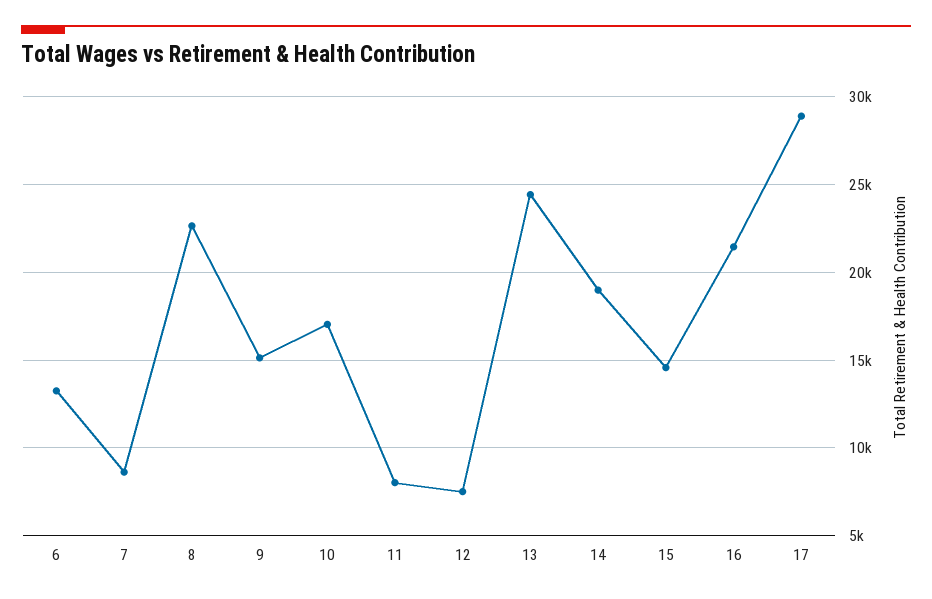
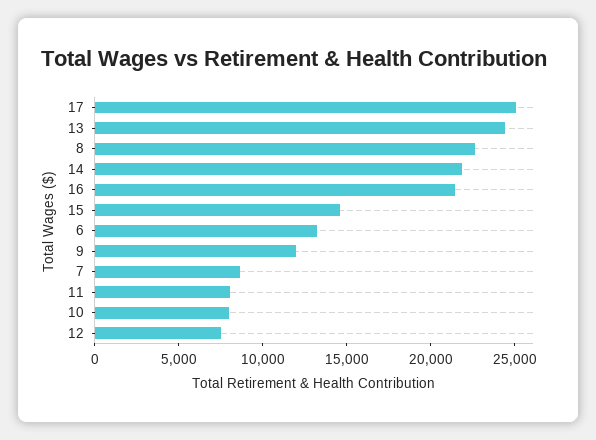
9: 15000 -> 12000
10: 17000 -> 8000
14: 19000 -> 22000
17: 29000 -> 25000

